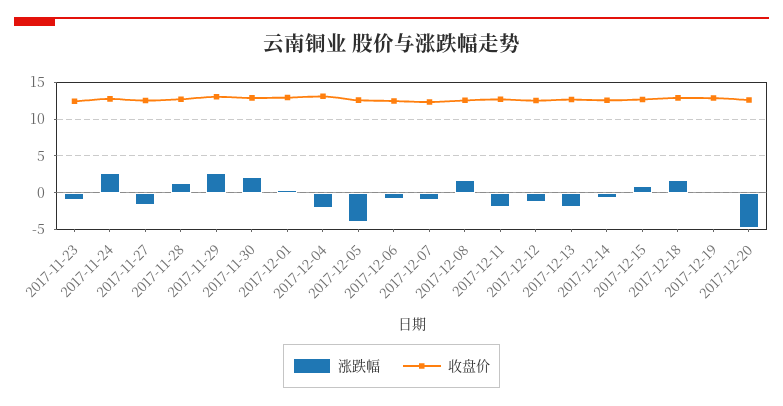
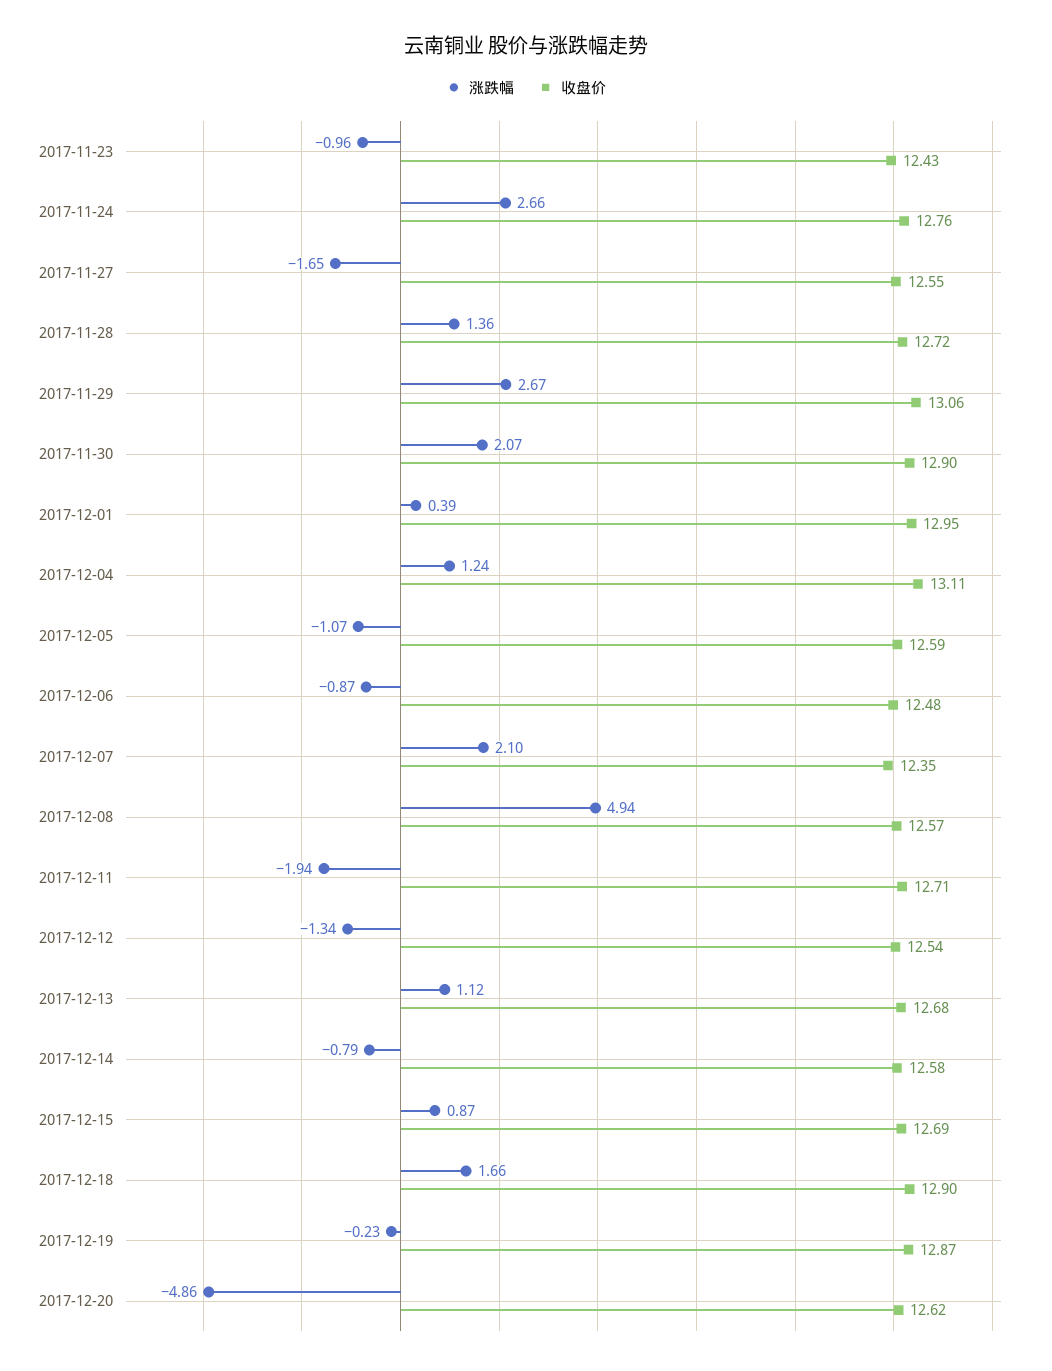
涨跌幅, 2017-12-04: -2 -> 1.24
涨跌幅, 2017-12-05: -4 -> -1.07
涨跌幅, 2017-12-07: -1 -> 2.1
涨跌幅, 2017-12-08: 2 -> 4.94
涨跌幅, 2017-12-13: -2 -> 1.12

